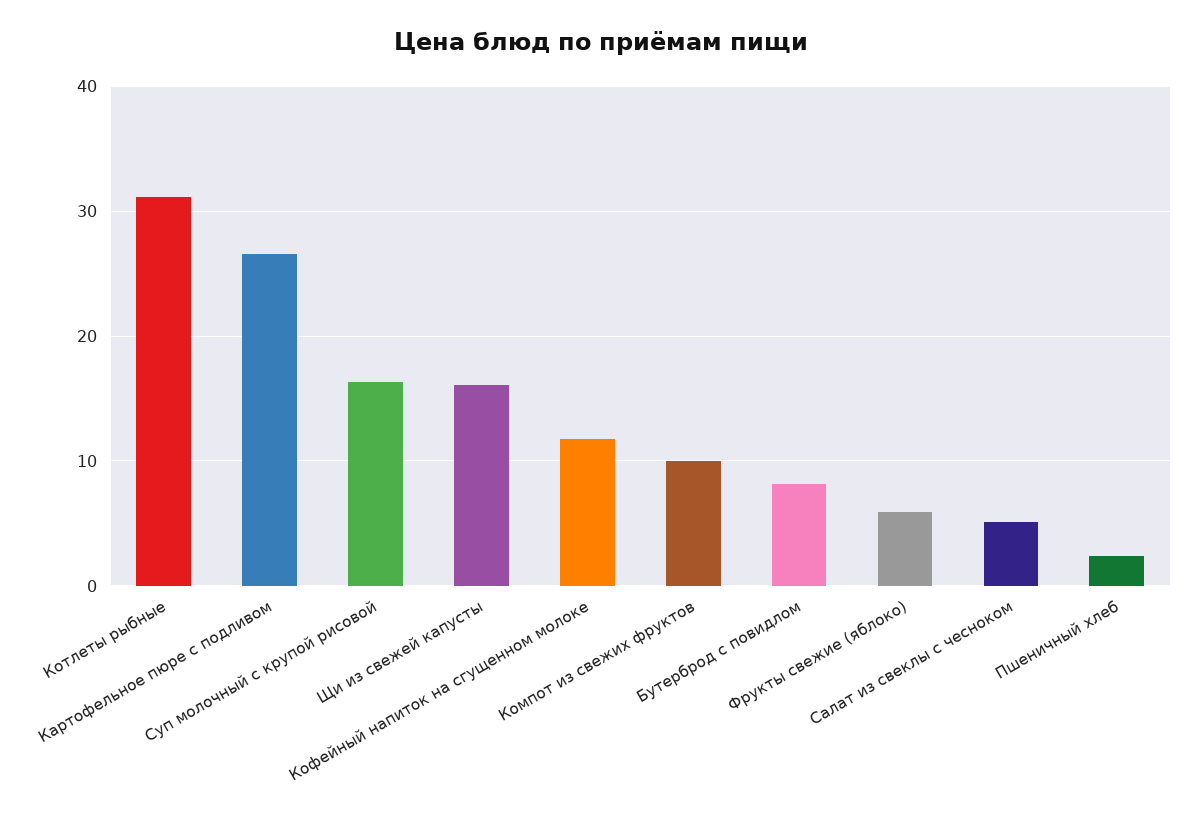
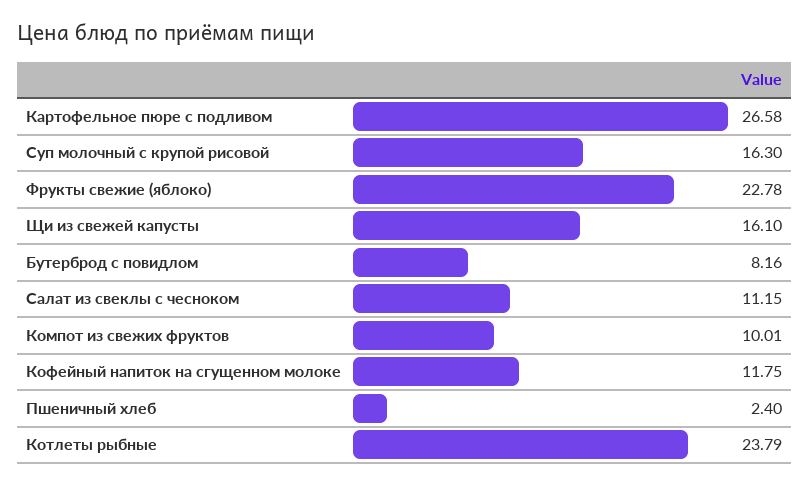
Котлеты рыбные: 31 -> 23.79
Фрукты свежие (яблоко): 6 -> 22.78
Салат из свеклы с чесноком: 5 -> 11.15

